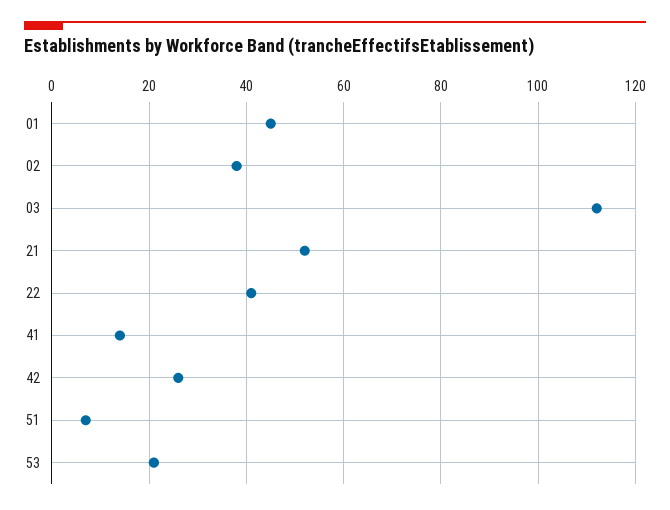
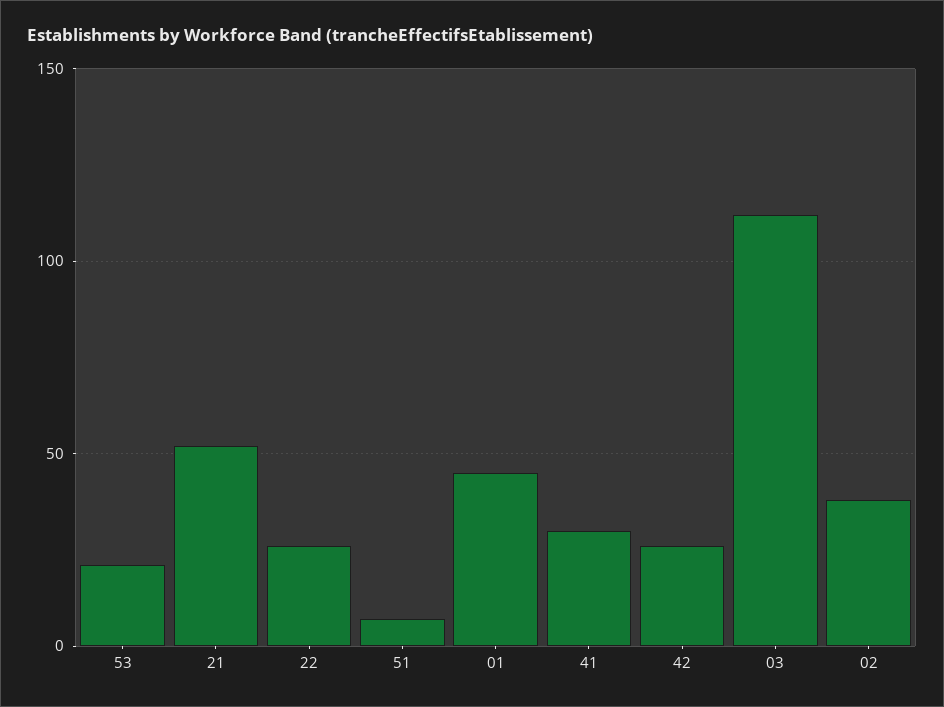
22: 40 -> 25
41: 15 -> 30

